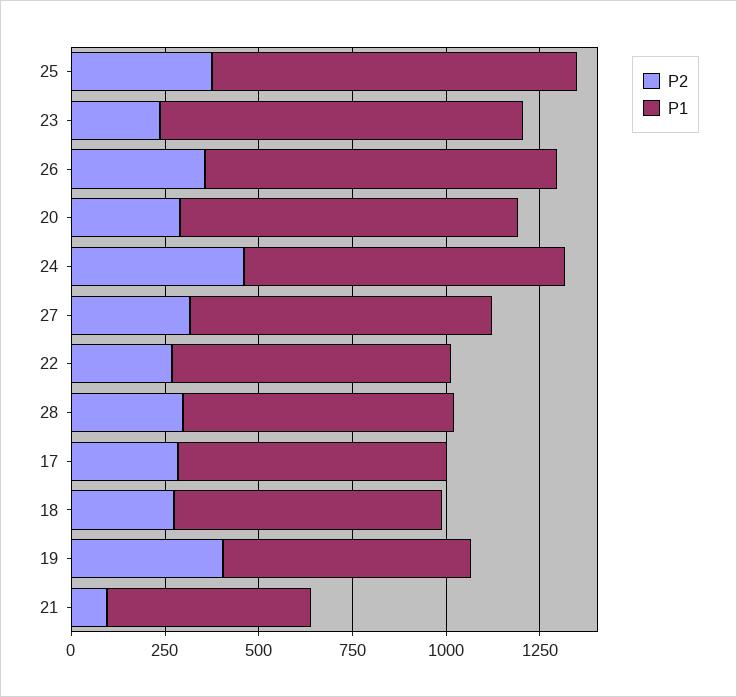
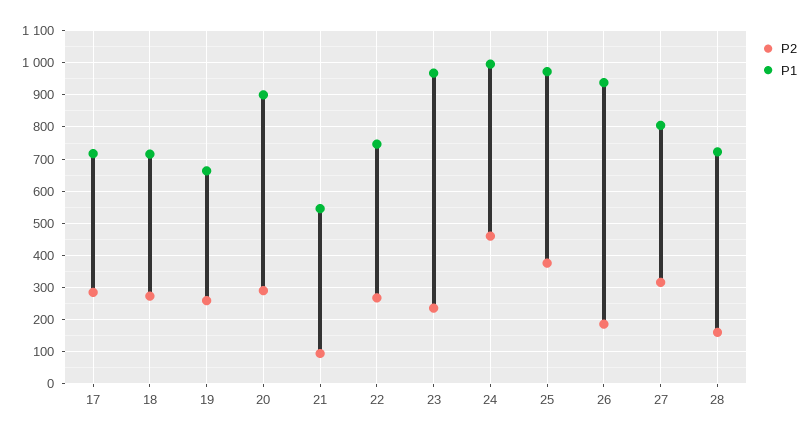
P2, 26: 350 -> 180
P1, 24: 850 -> 1000
P2, 28: 300 -> 160
P2, 19: 400 -> 260

